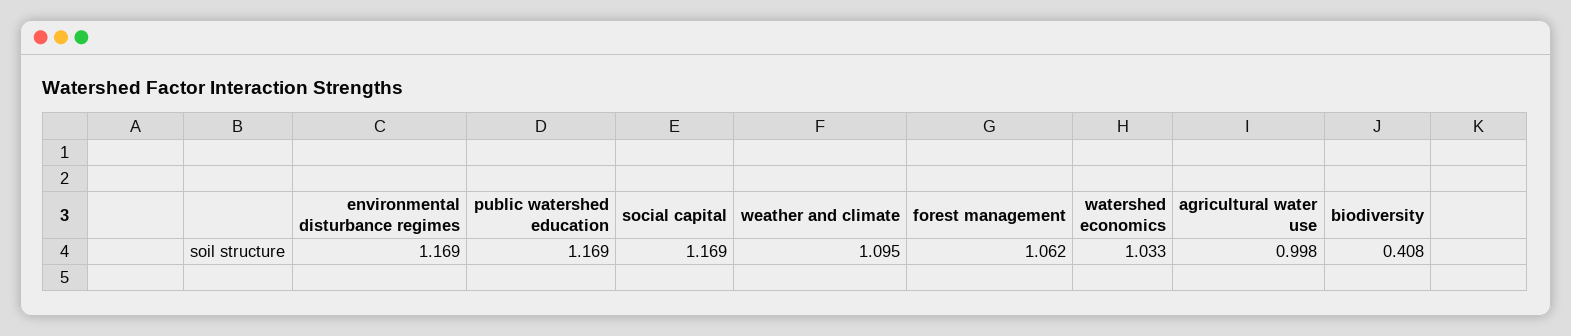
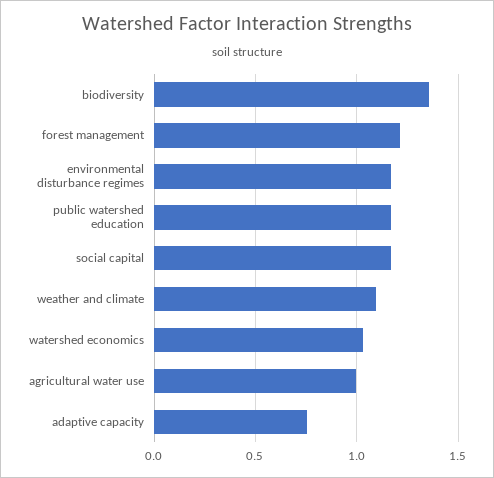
forest management: 1.062 -> 1.2
biodiversity: 0.408 -> 1.35
adaptive capacity: none -> 0.75

